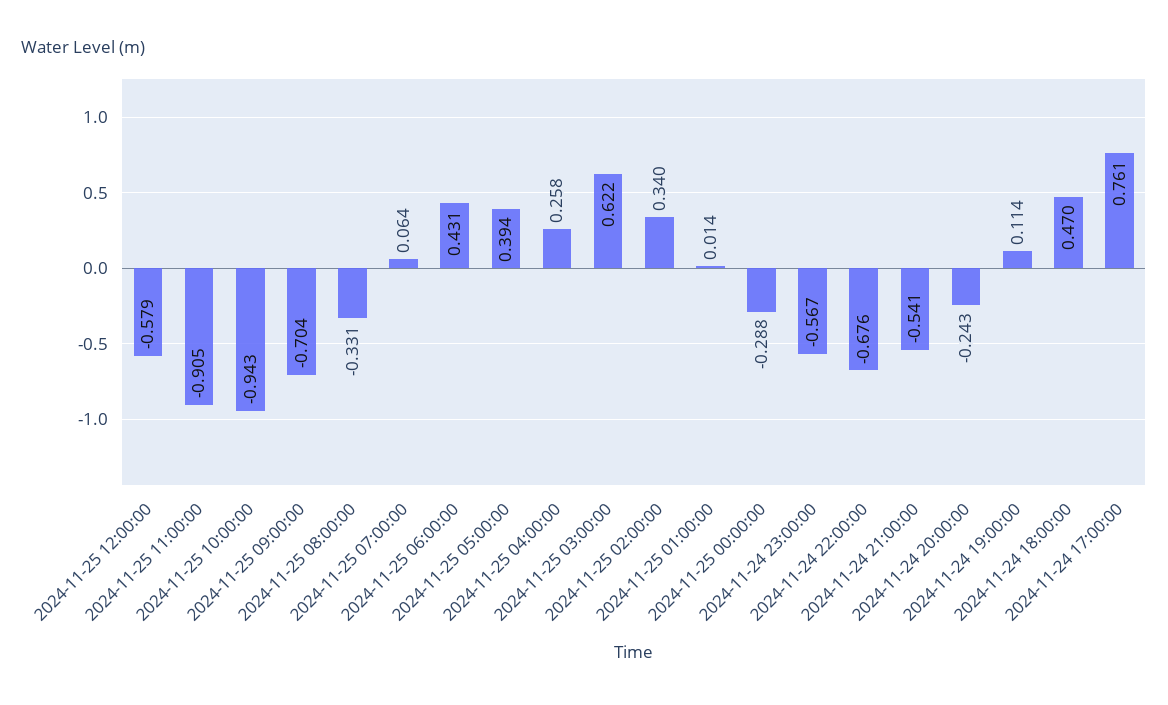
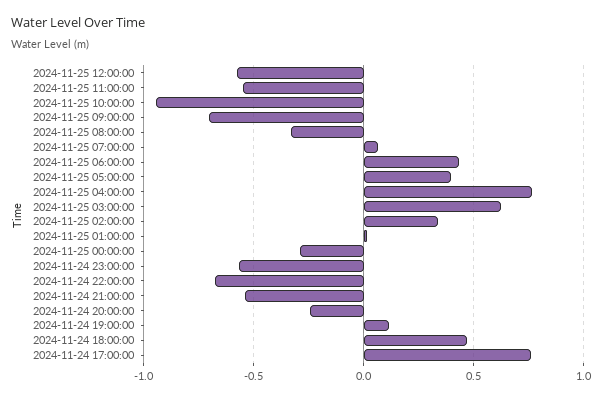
2024-11-25 11:00:00: -0.905 -> -0.55
2024-11-25 04:00:00: 0.258 -> 0.75

